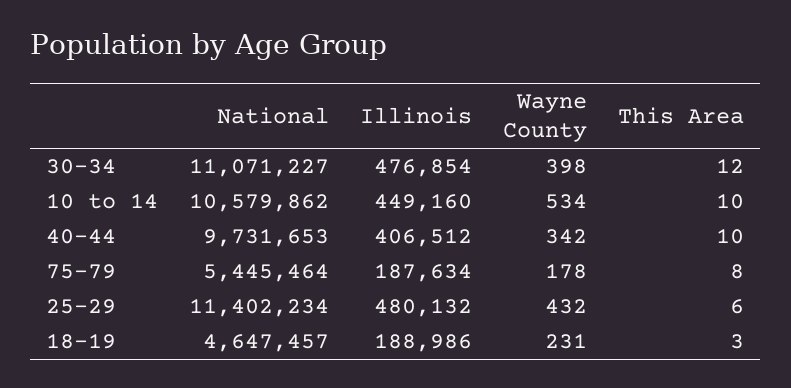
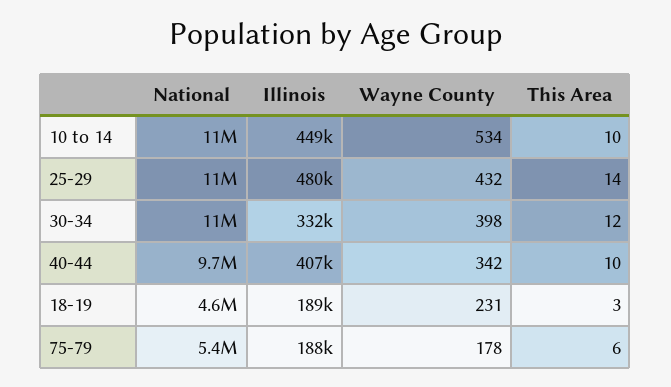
Illinois, 30-34: 476854 -> 332000
This Area, 75-79: 8 -> 6
This Area, 25-29: 6 -> 14

